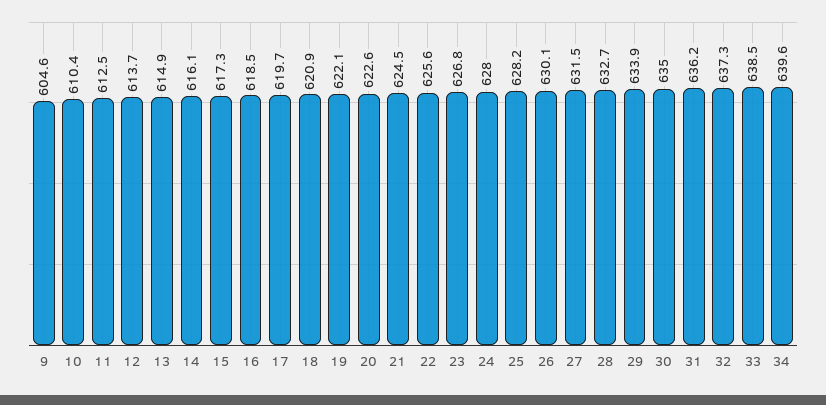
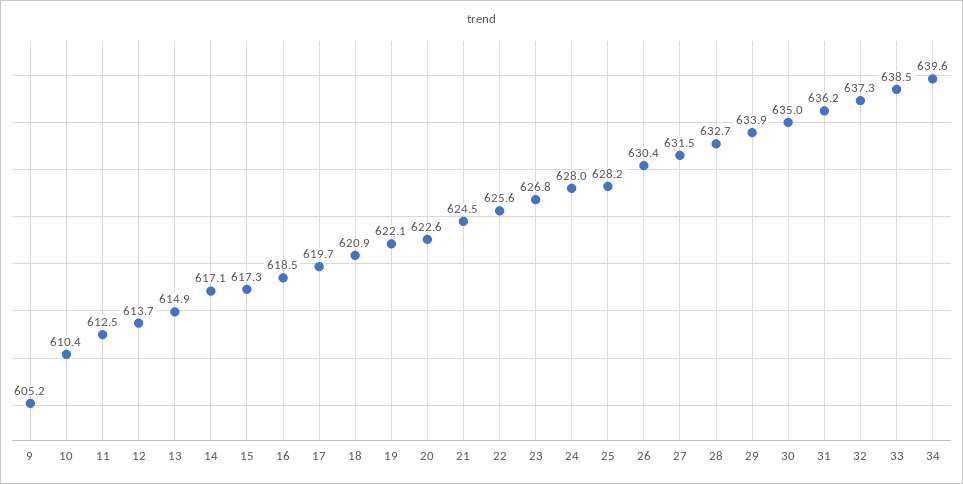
9: 604.6 -> 605.2
14: 616.1 -> 617.1
26: 630.1 -> 630.4

